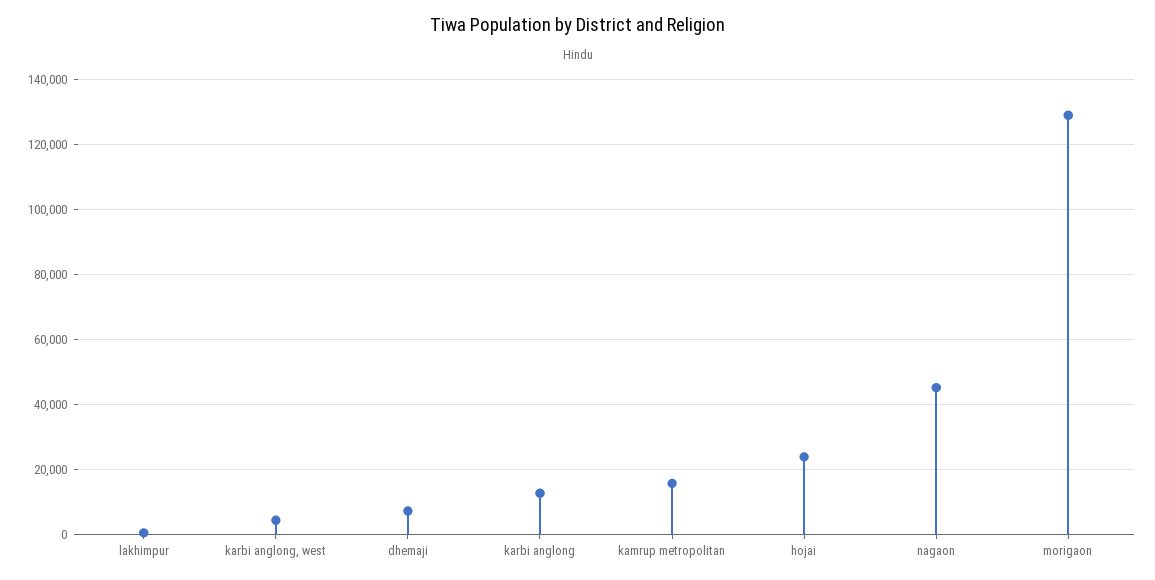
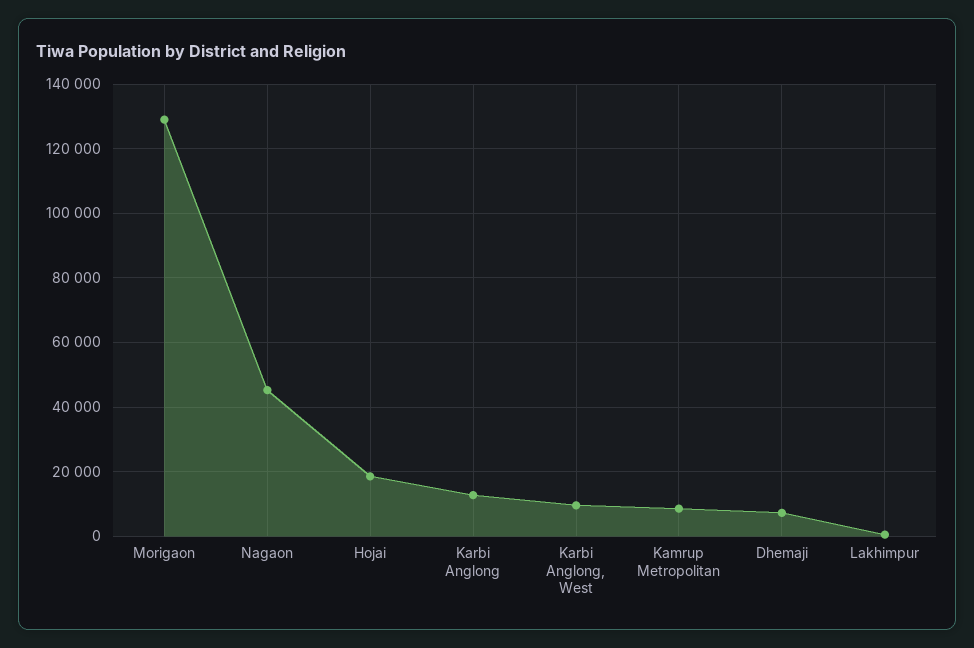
karbi anglong, west: 4000 -> 10000
kamrup metropolitan: 16000 -> 8000
hojai: 24000 -> 18000

